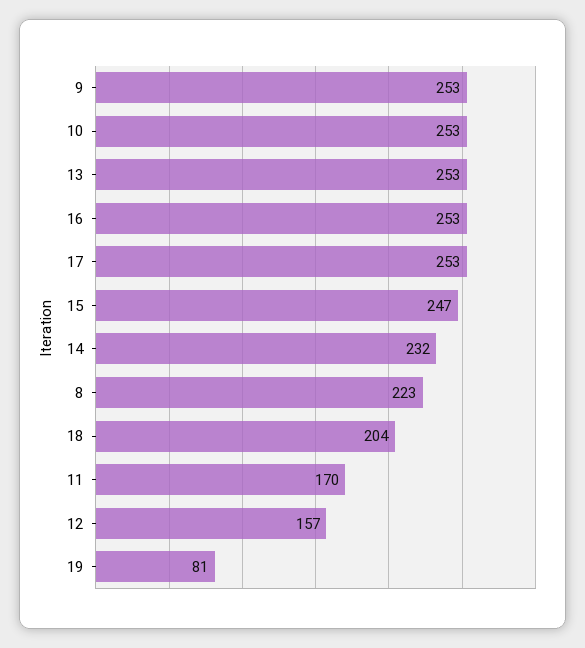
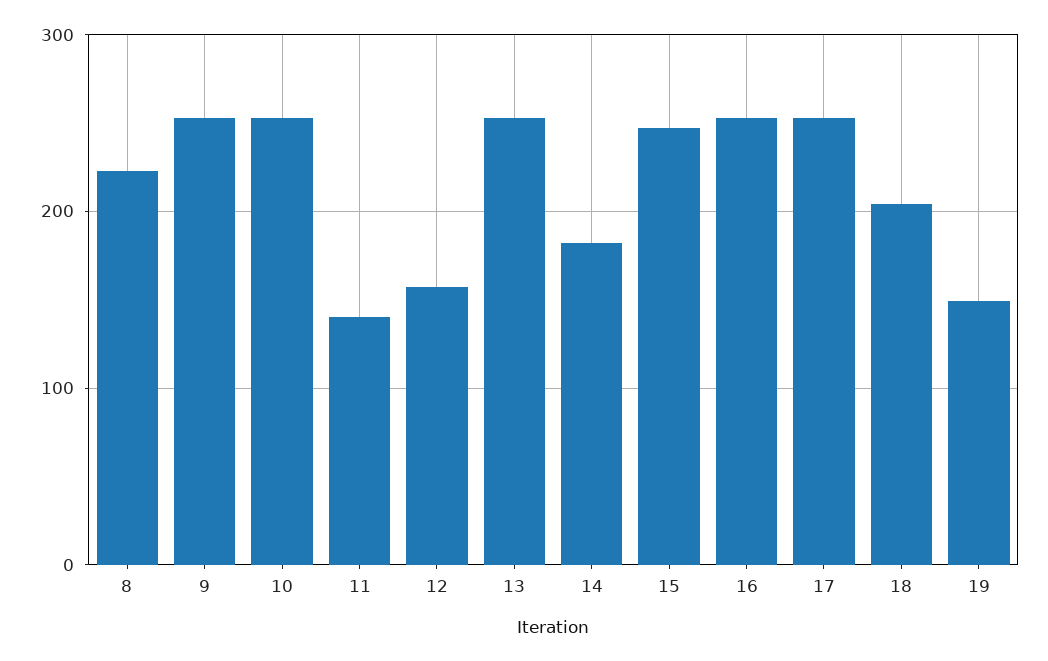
14: 232 -> 180
11: 170 -> 140
19: 81 -> 150

